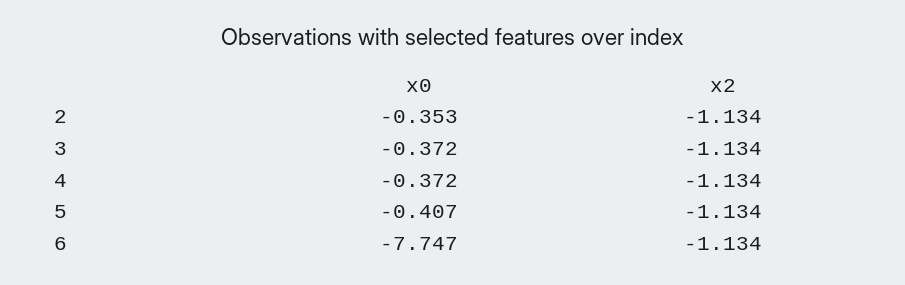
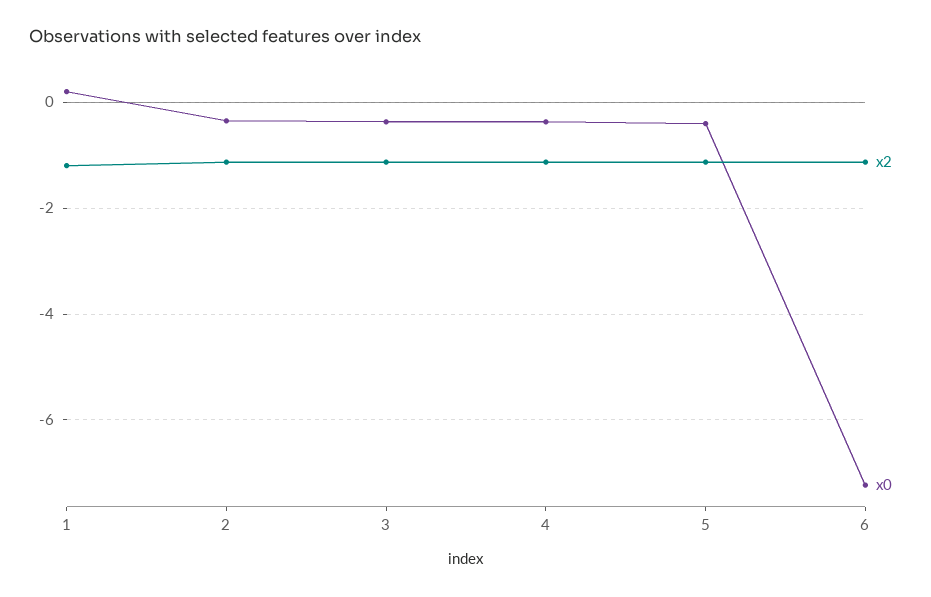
x0, 6: -7.747 -> -7.2
x2, 1: none -> -1.2
x0, 1: none -> 0.2

